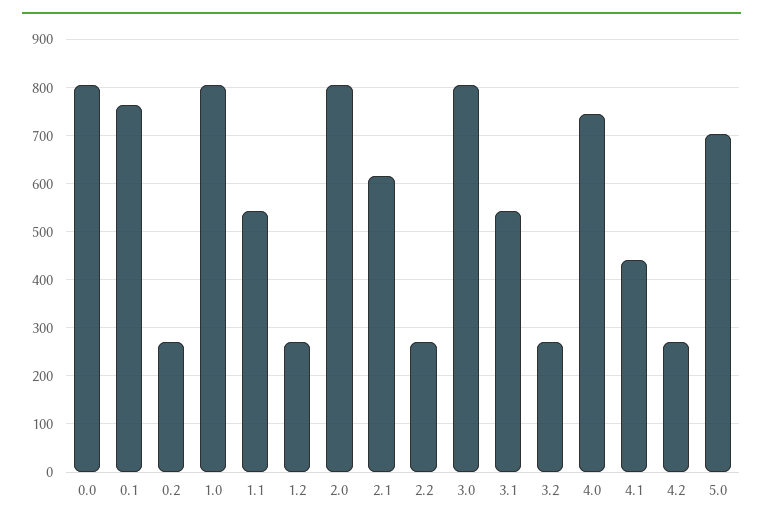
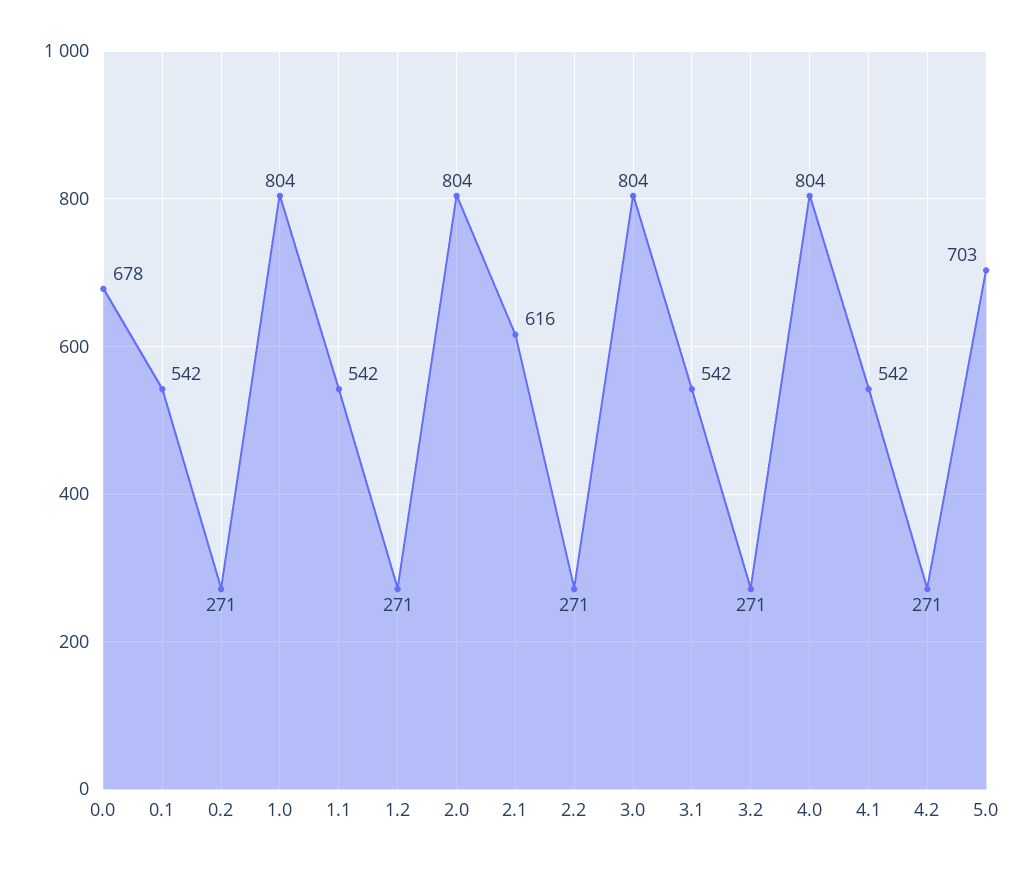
0.0: 800 -> 678
0.1: 760 -> 542
4.0: 740 -> 804
4.1: 440 -> 542

